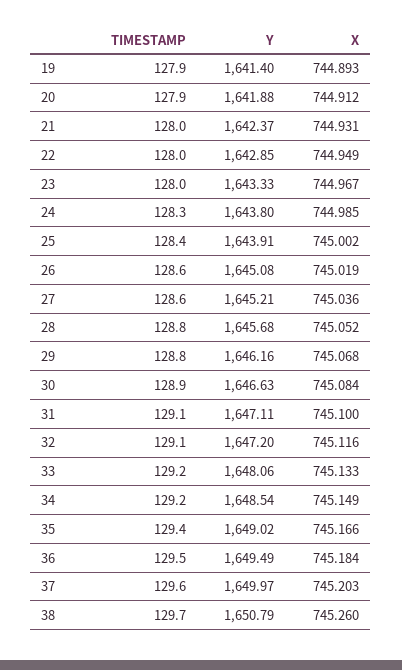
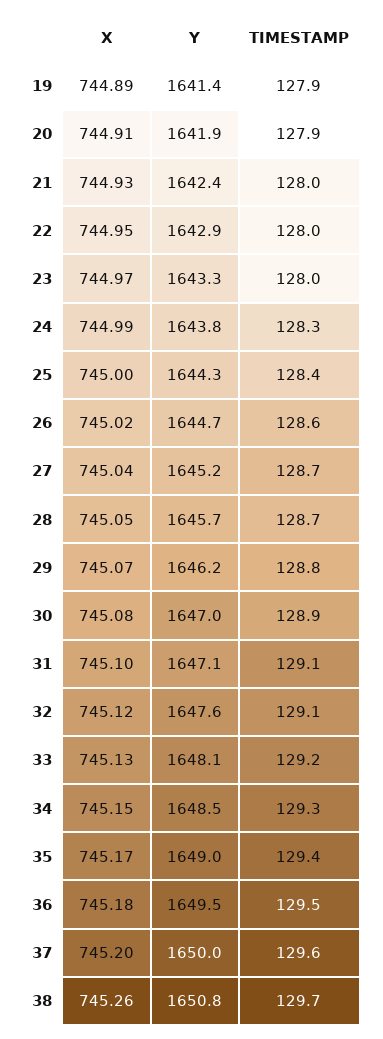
Y, 25: 1643.91 -> 1644.3
Y, 26: 1645.08 -> 1644.7
TIMESTAMP, 27: 128.6 -> 128.7
TIMESTAMP, 28: 128.8 -> 128.7
Y, 30: 1646.63 -> 1647
Y, 32: 1647.2 -> 1647.6
TIMESTAMP, 34: 129.2 -> 129.3

